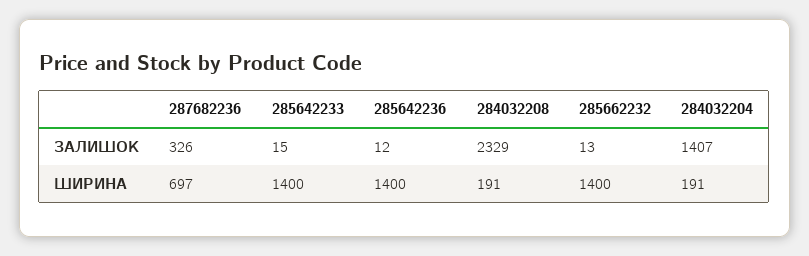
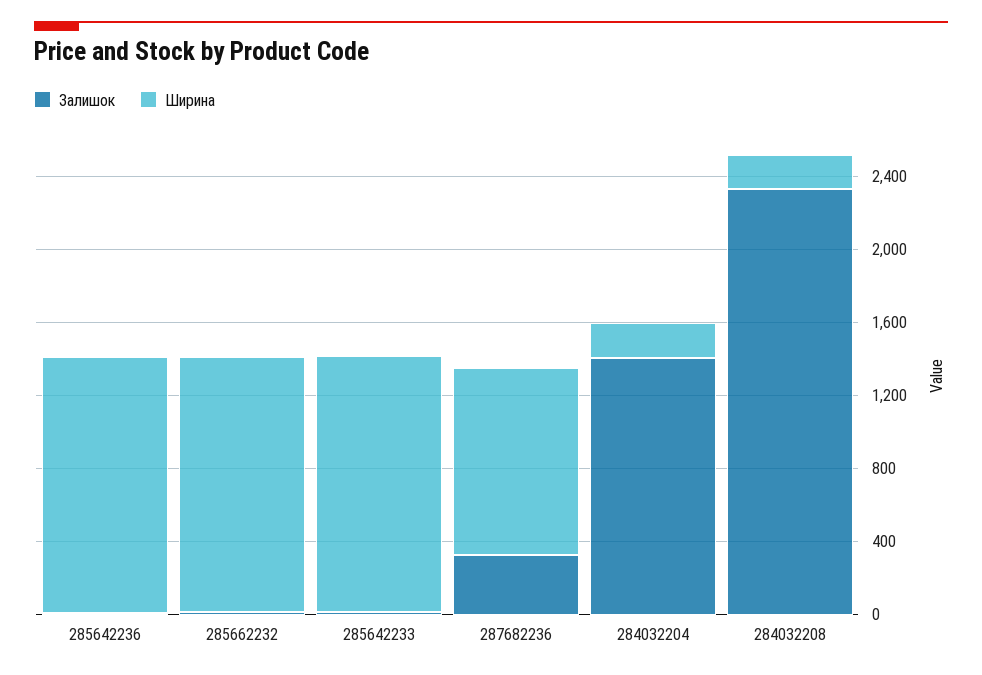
ШИРИНА, 287682236: 697 -> 1000

